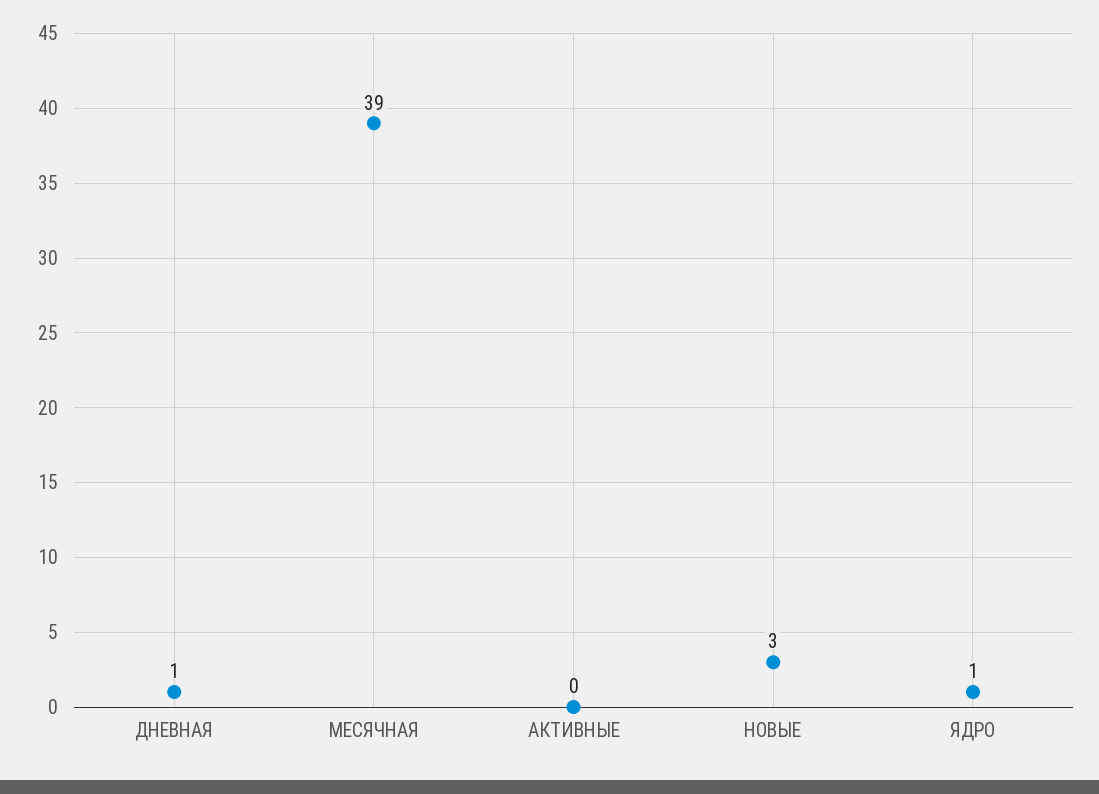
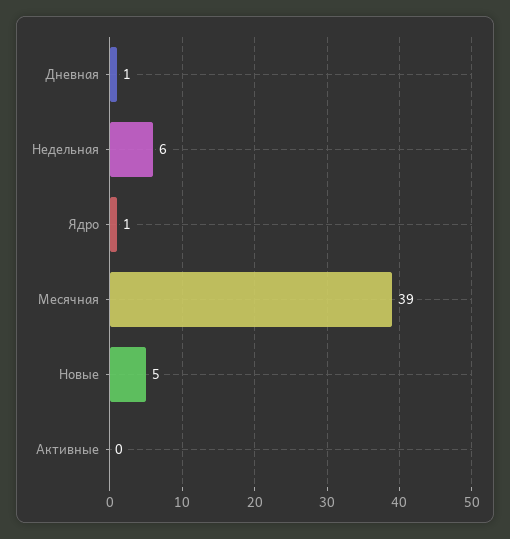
НОВЫЕ: 3 -> 5
Недельная: none -> 6

